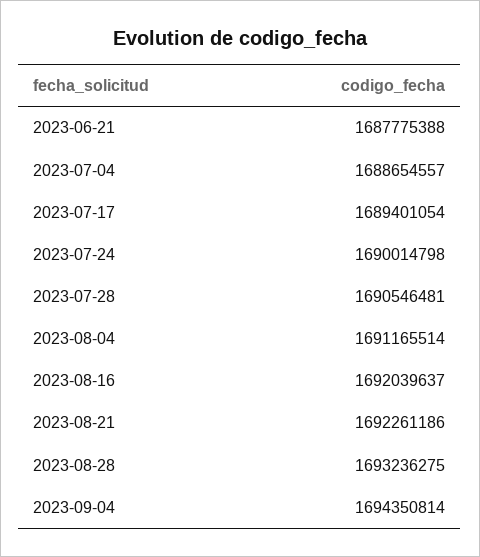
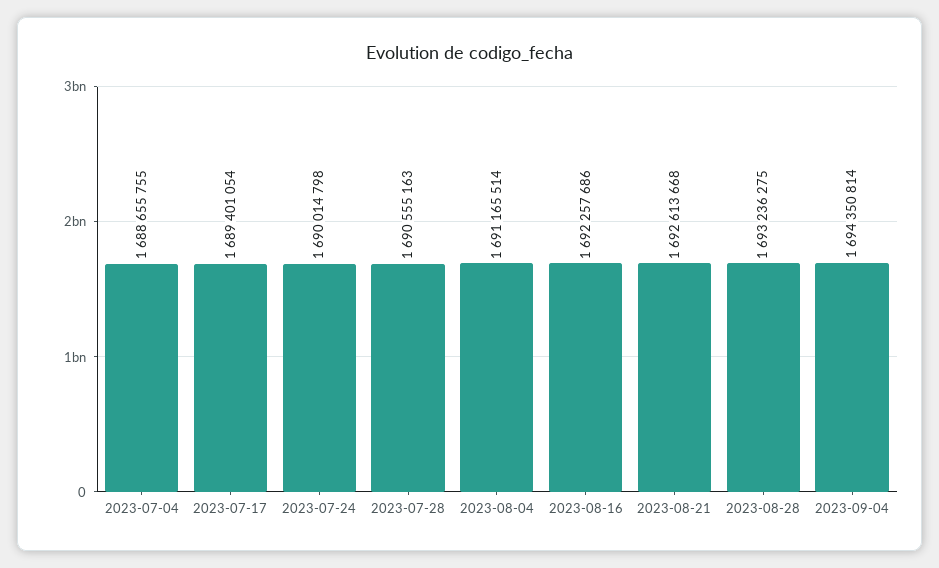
2023-06-21: 1687775388 -> none
2023-07-04: 1688654557 -> 1688655755
2023-07-28: 1690546481 -> 1690555163
2023-08-16: 1692039637 -> 1692257686
2023-08-21: 1692261186 -> 1692613668

